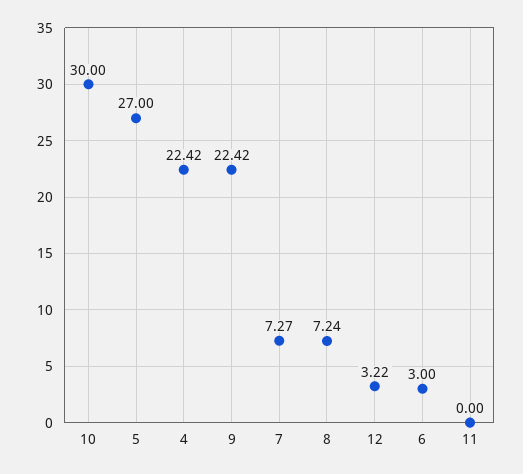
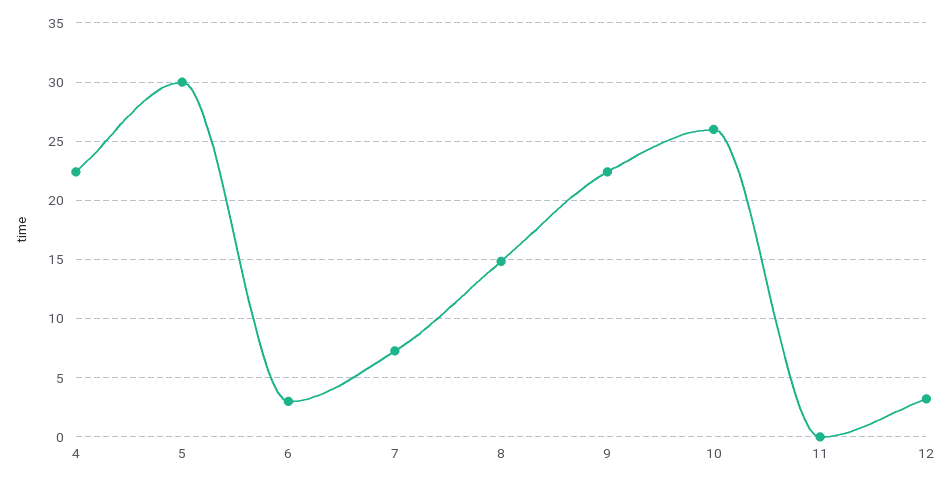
10: 30 -> 26
5: 27 -> 30
8: 7.24 -> 15

